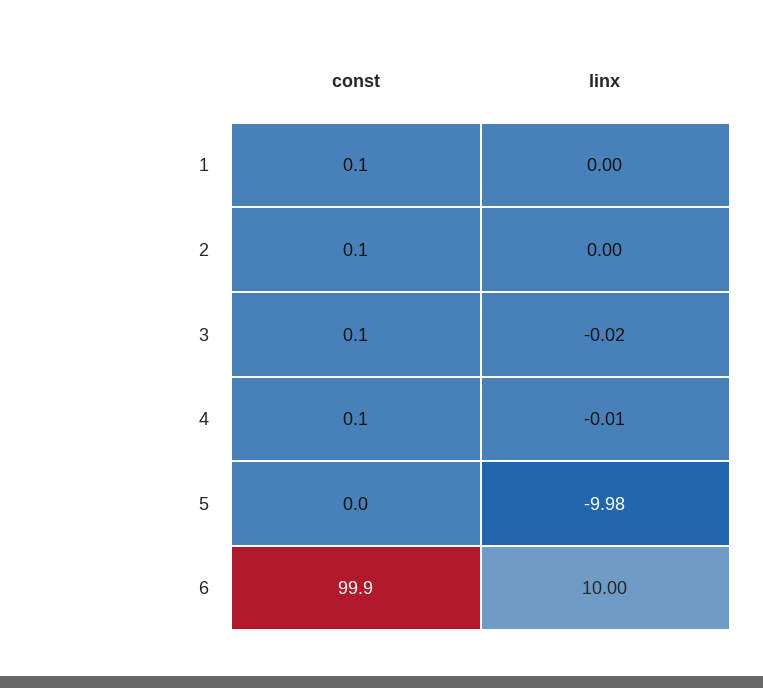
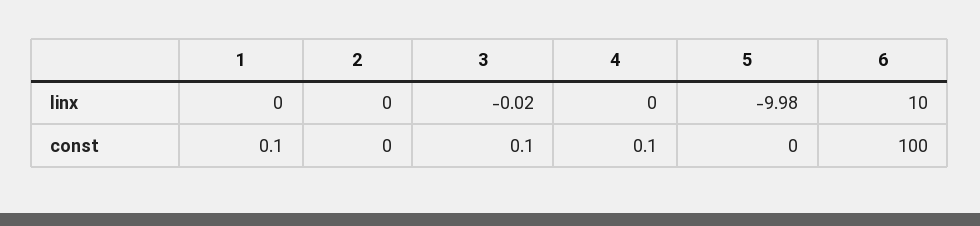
const, 2: 0.1 -> 0
linx, 4: -0.01 -> 0
const, 6: 99.9 -> 100

